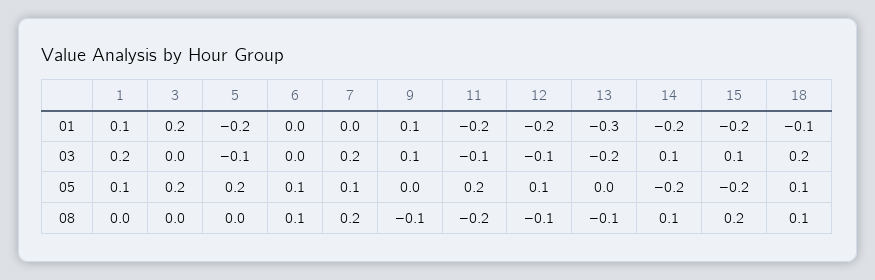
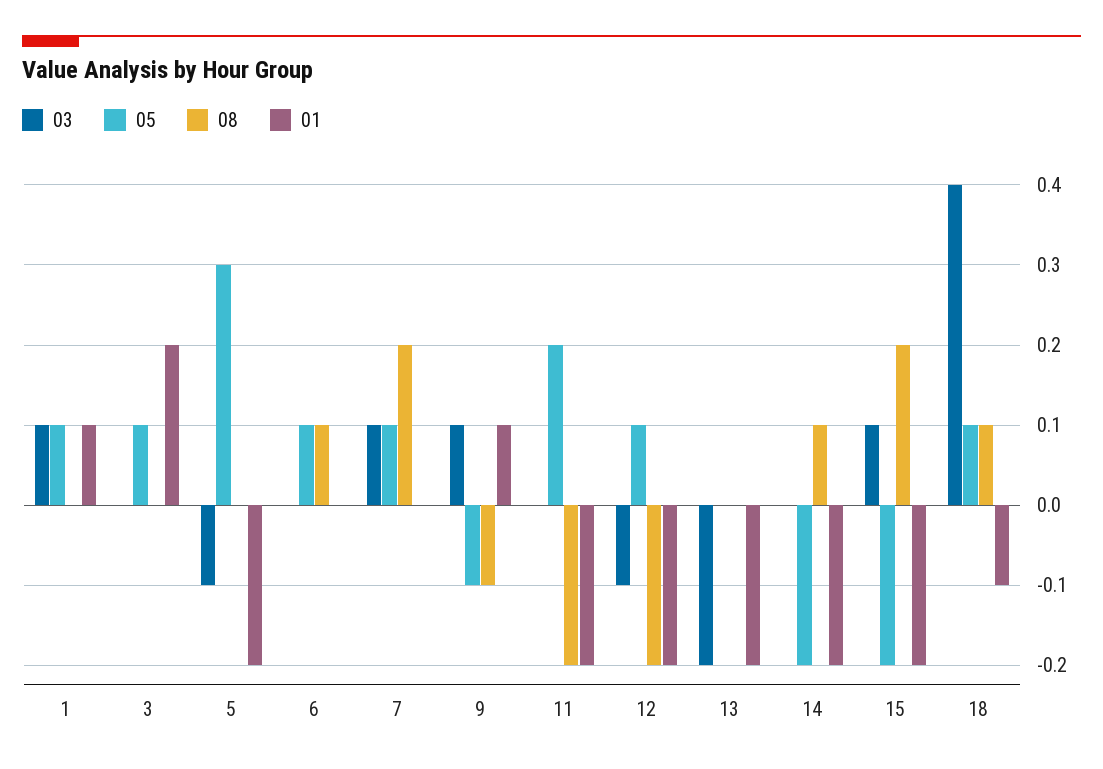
01, 13: -0.3 -> -0.2
03, 1: 0.2 -> 0.1
03, 7: 0.2 -> 0.1
03, 11: -0.1 -> 0
03, 14: 0.1 -> 0
03, 18: 0.2 -> 0.4
05, 3: 0.2 -> 0.1
05, 5: 0.2 -> 0.3
05, 9: 0 -> -0.1
08, 12: -0.1 -> -0.2
08, 13: -0.1 -> 0

